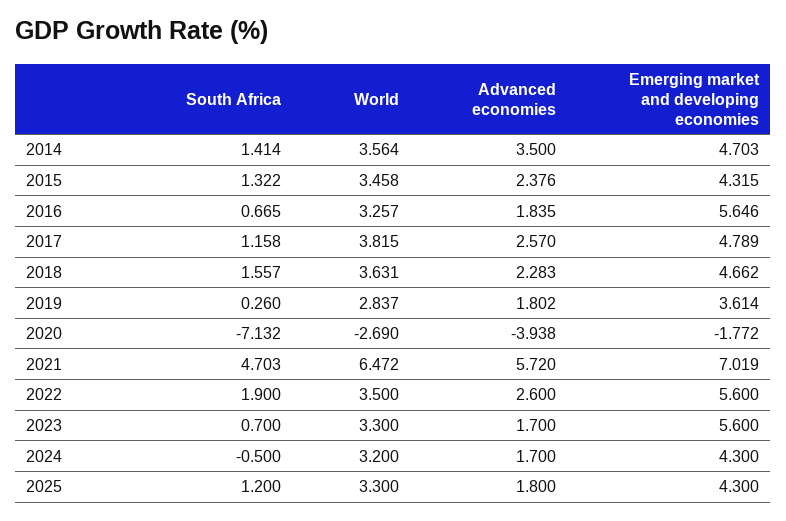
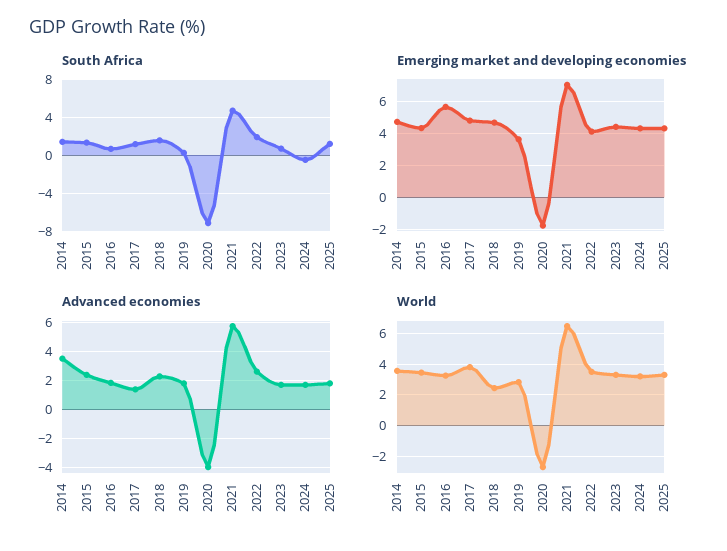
Advanced economies, 2017: 2.57 -> 1.5
World, 2018: 3.631 -> 2.5
Emerging market and developing economies, 2022: 5.6 -> 4
Emerging market and developing economies, 2023: 5.6 -> 4.5

